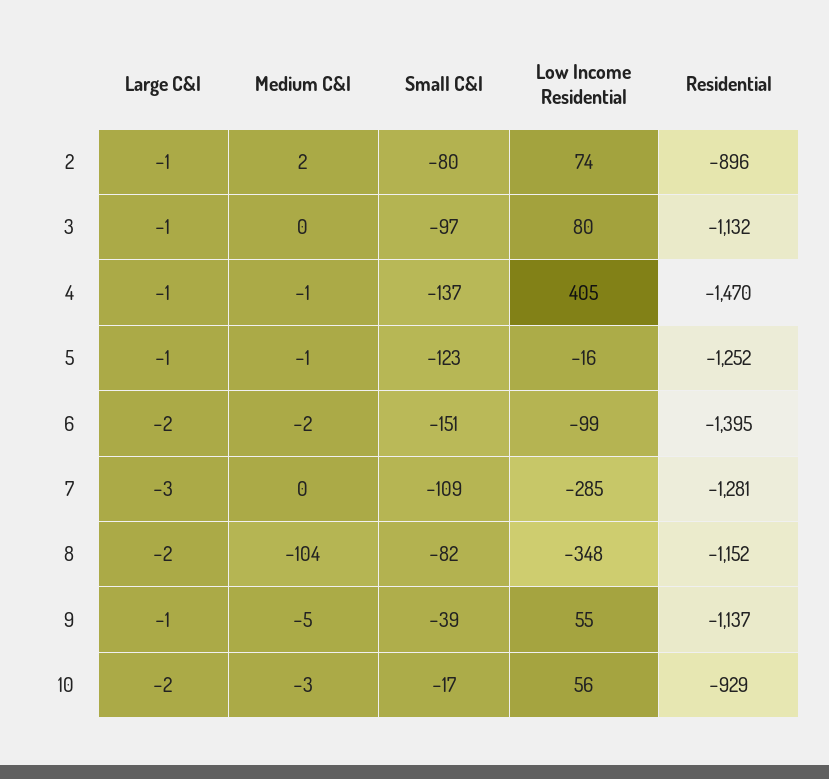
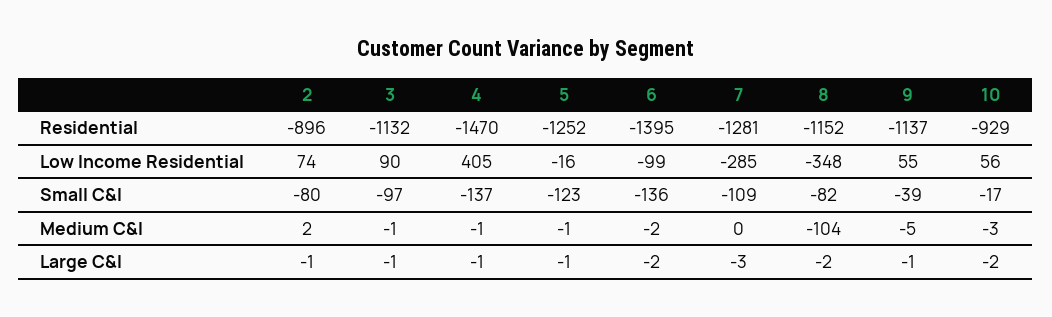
Medium C&I, 3: 0 -> -1
Low Income Residential, 3: 80 -> 90
Small C&I, 6: -151 -> -136

